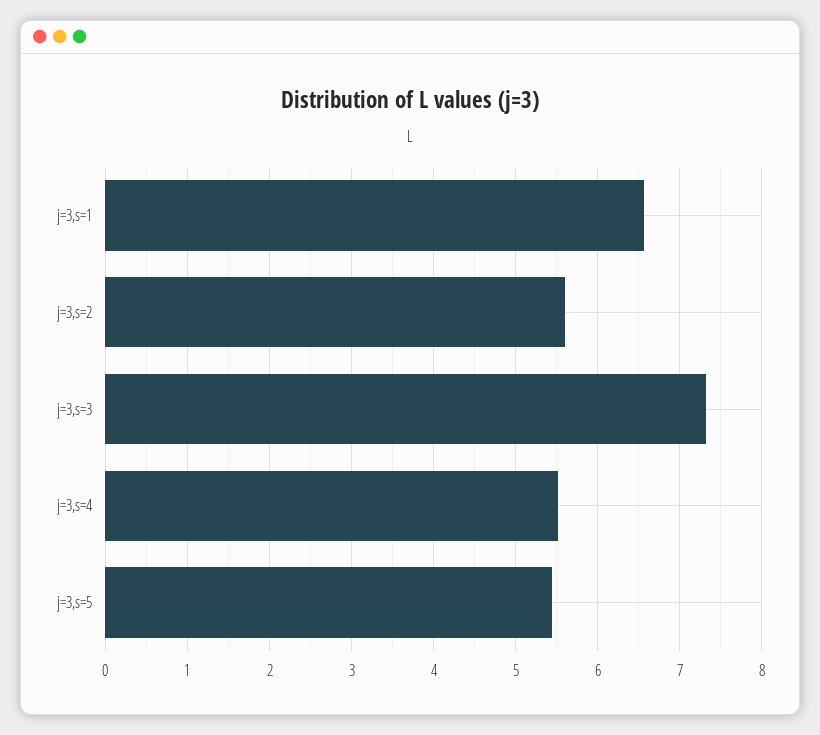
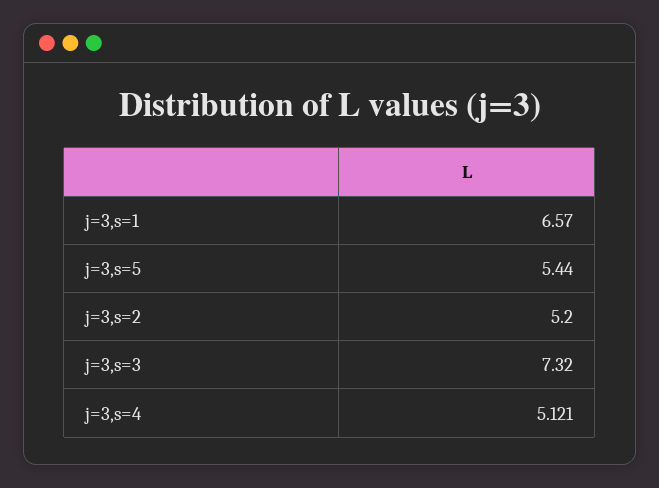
j=3,s=2: 5.6 -> 5.2
j=3,s=4: 5.5 -> 5.121

